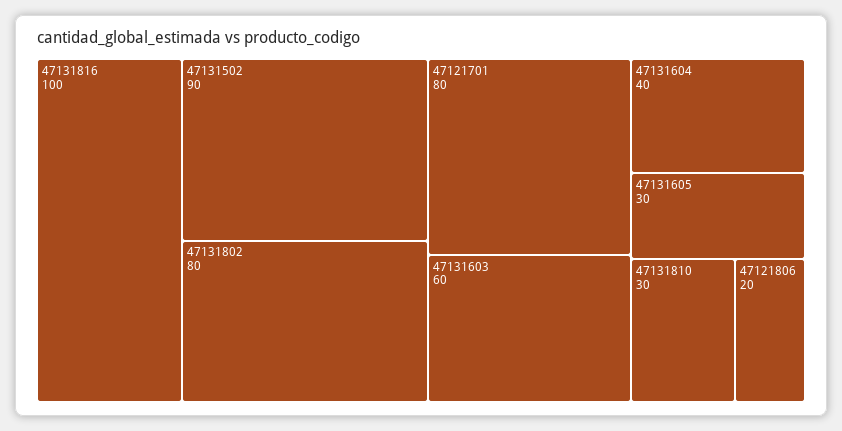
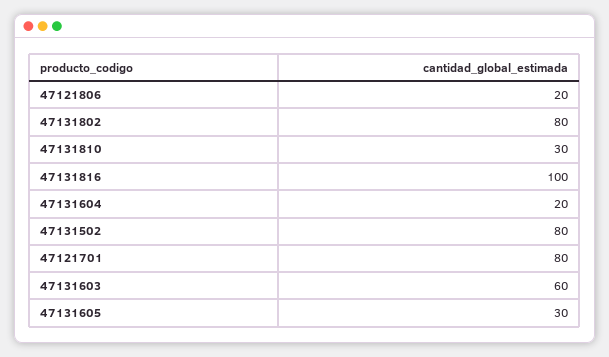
47131502: 90 -> 80
47131604: 40 -> 20

